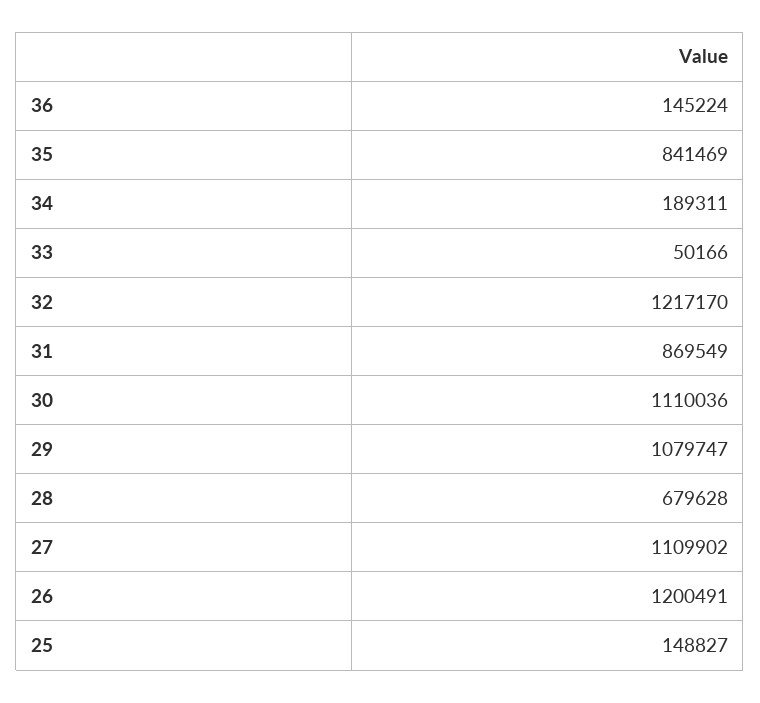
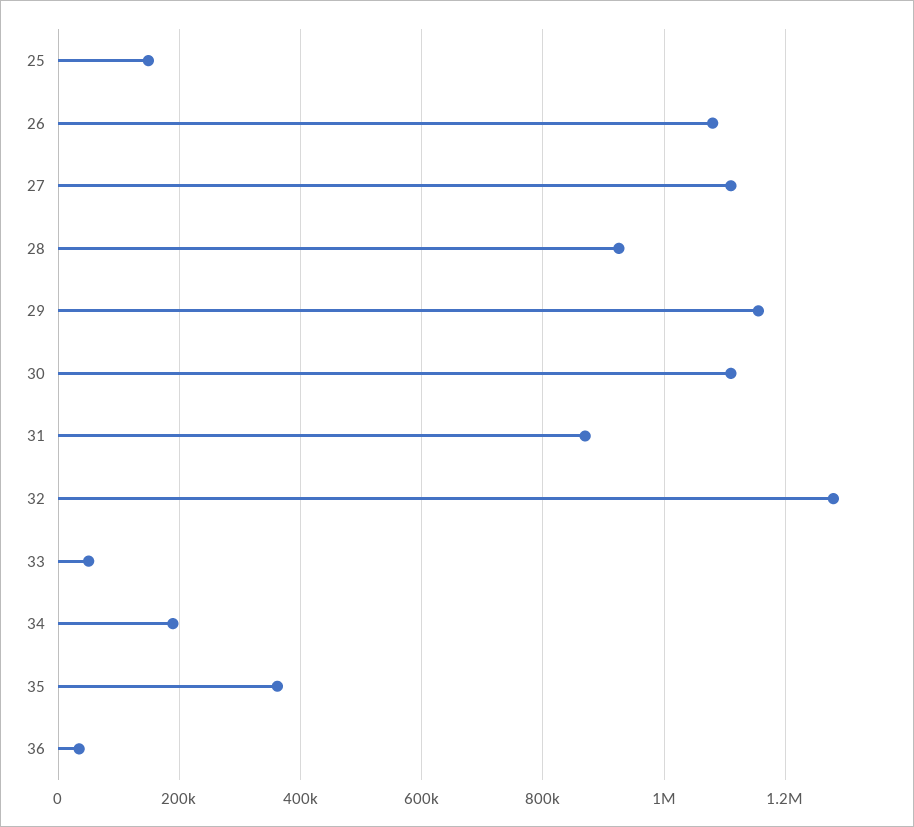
36: 145224 -> 40000
35: 841469 -> 360000
32: 1217170 -> 1280000
29: 1079747 -> 1160000
28: 679628 -> 920000
26: 1200491 -> 1080000

